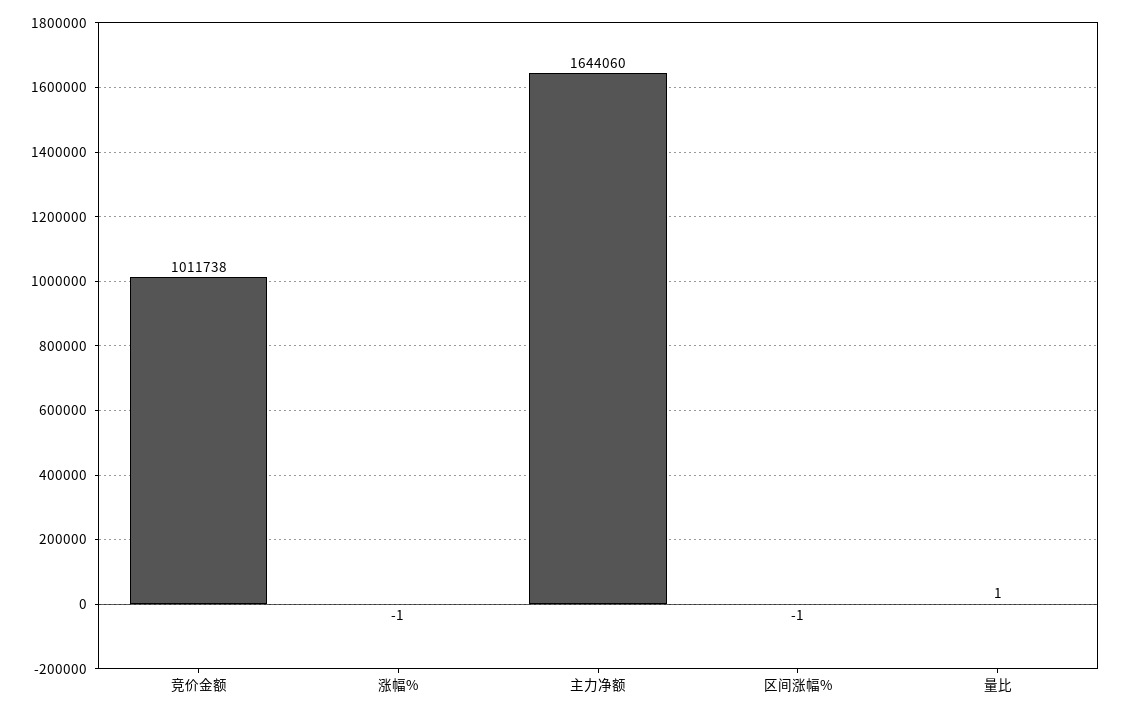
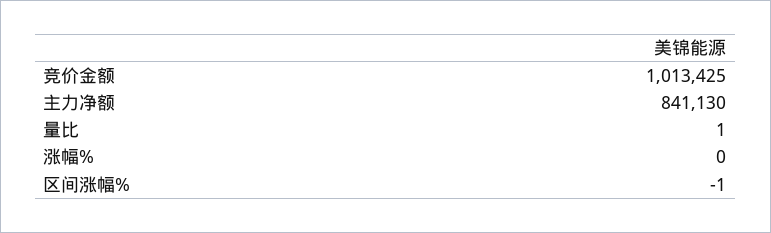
竞价金额: 1011738 -> 1013425
涨幅%: -1 -> 0
主力净额: 1644060 -> 841130

